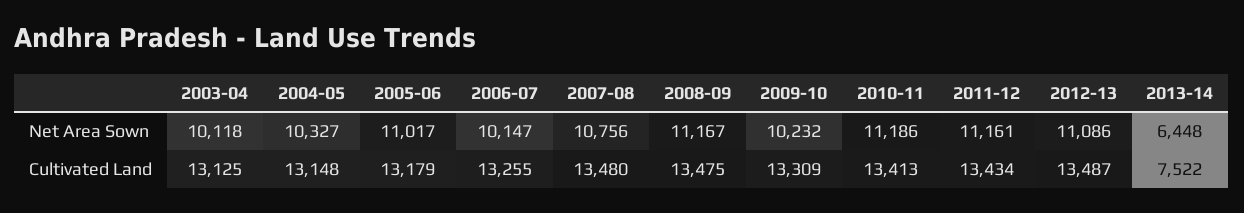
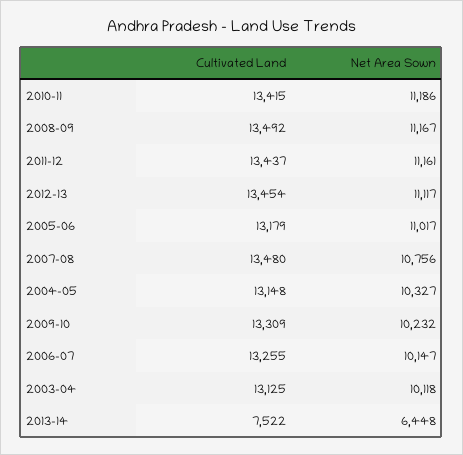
2012-13, Net Area Sown: 11086 -> 11117
2008-09, Cultivated Land: 13475 -> 13492
2010-11, Cultivated Land: 13413 -> 13415
2011-12, Cultivated Land: 13434 -> 13437
2012-13, Cultivated Land: 13487 -> 13454

